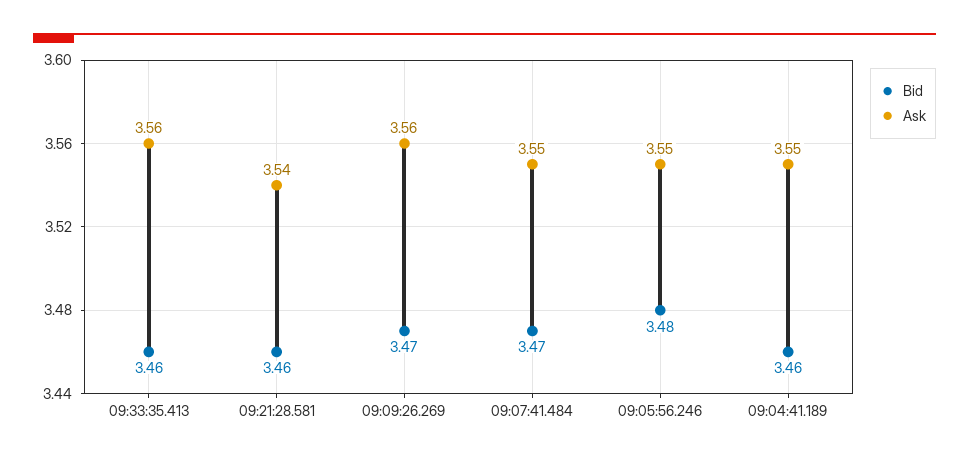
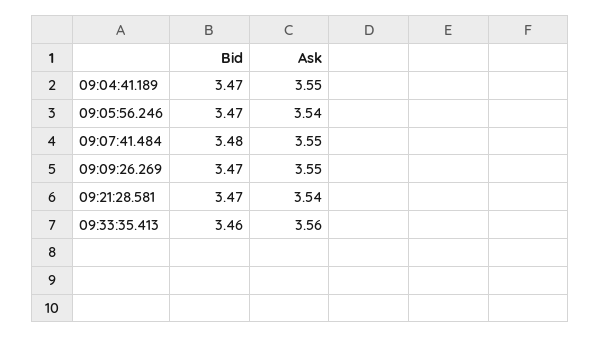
Bid, 09:21:28.581: 3.46 -> 3.47
Ask, 09:09:26.269: 3.56 -> 3.55
Bid, 09:07:41.484: 3.47 -> 3.48
Bid, 09:05:56.246: 3.48 -> 3.47
Ask, 09:05:56.246: 3.55 -> 3.54
Bid, 09:04:41.189: 3.46 -> 3.47

